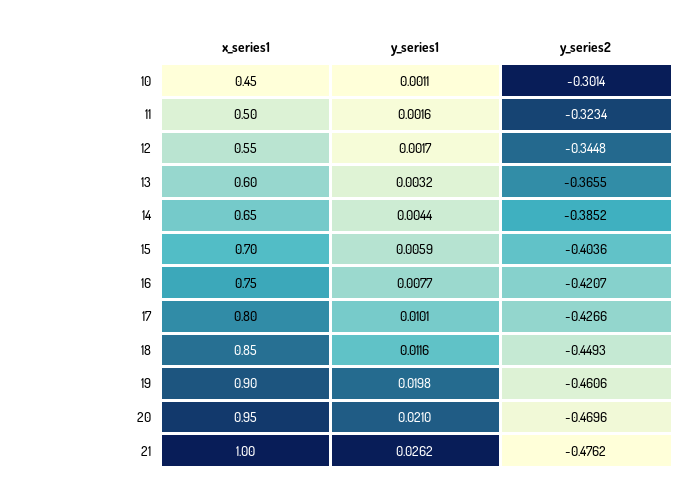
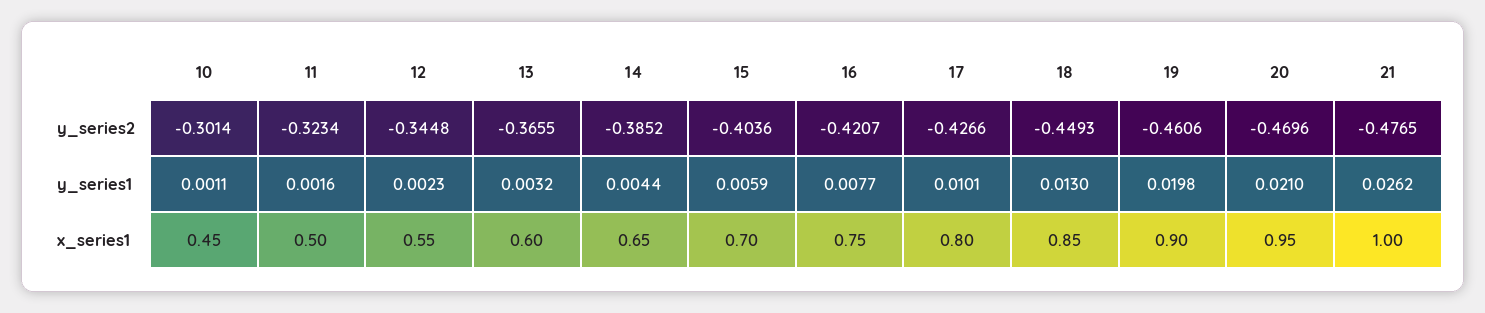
y_series1, 12: 0.0017 -> 0.0023
y_series1, 18: 0.0116 -> 0.013
y_series2, 21: -0.4762 -> -0.4765

